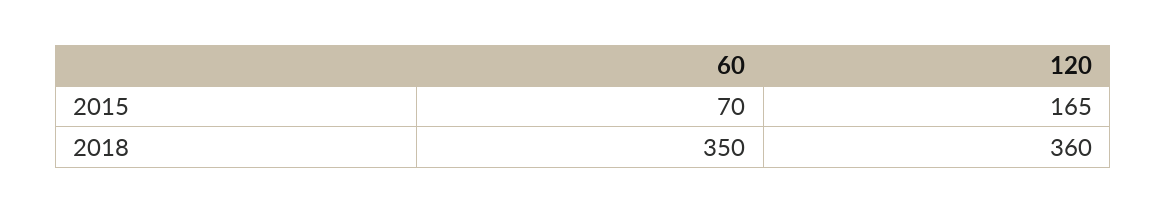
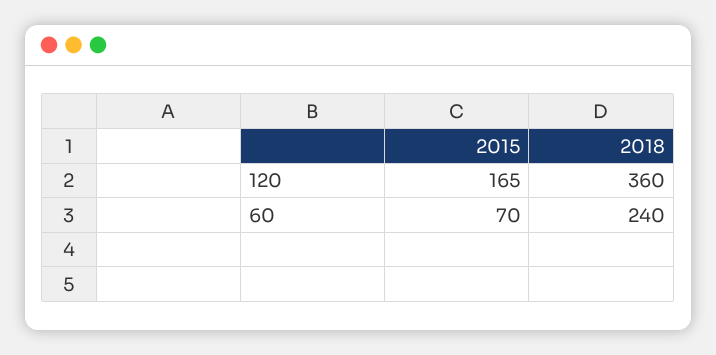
60, 2018: 350 -> 240

